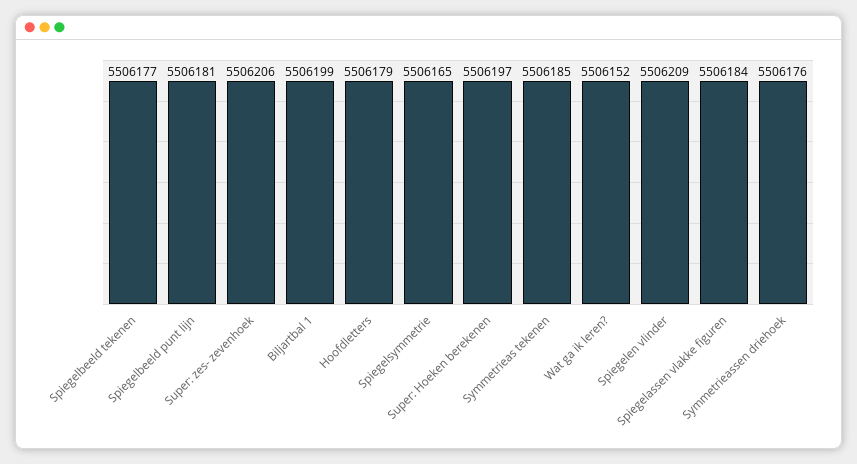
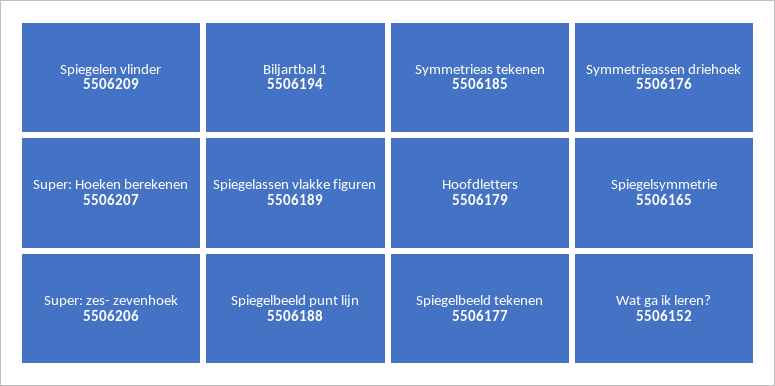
Spiegelbeeld punt lijn: 5506181 -> 5506188
Biljartbal 1: 5506199 -> 5506194
Super: Hoeken berekenen: 5506197 -> 5506207
Spiegelassen vlakke figuren: 5506184 -> 5506189

